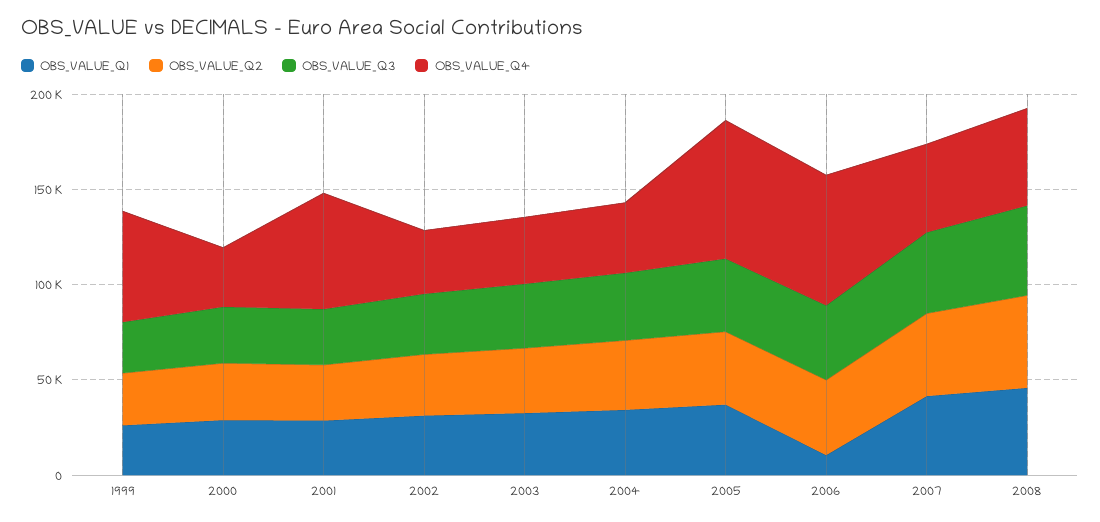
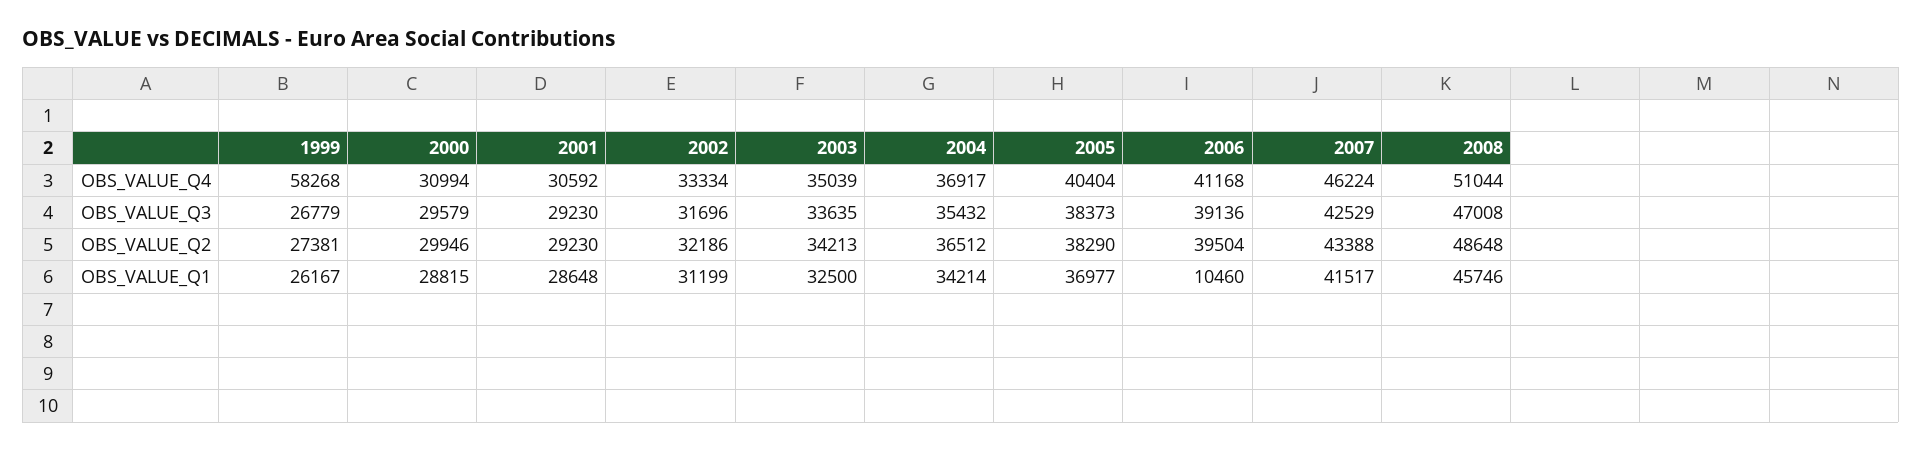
OBS_VALUE_Q4, 2001: 60000 -> 30592
OBS_VALUE_Q4, 2005: 70000 -> 40404
OBS_VALUE_Q4, 2006: 70000 -> 41168

